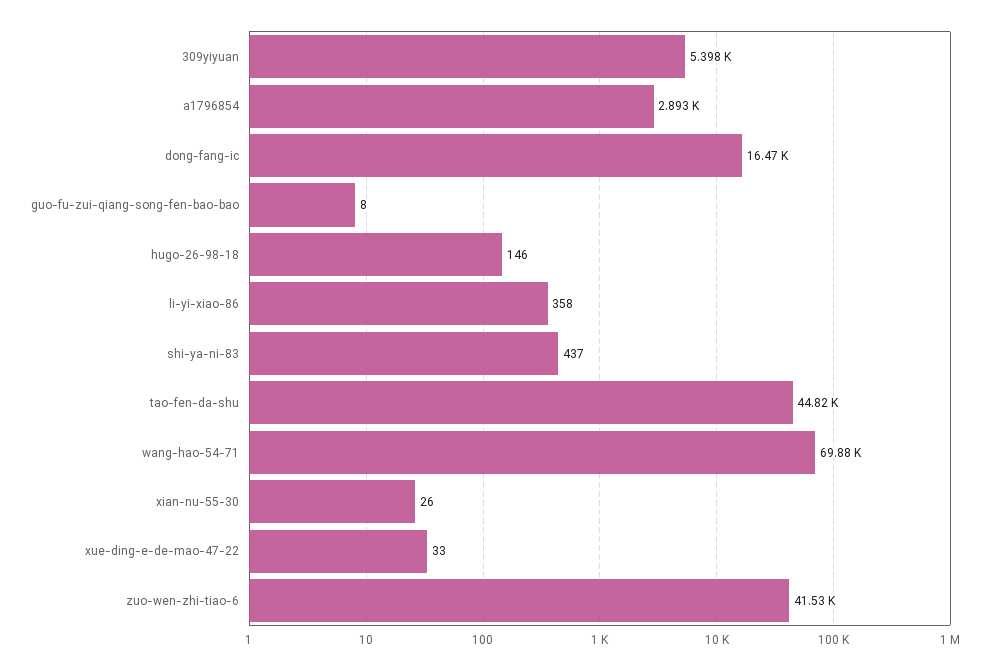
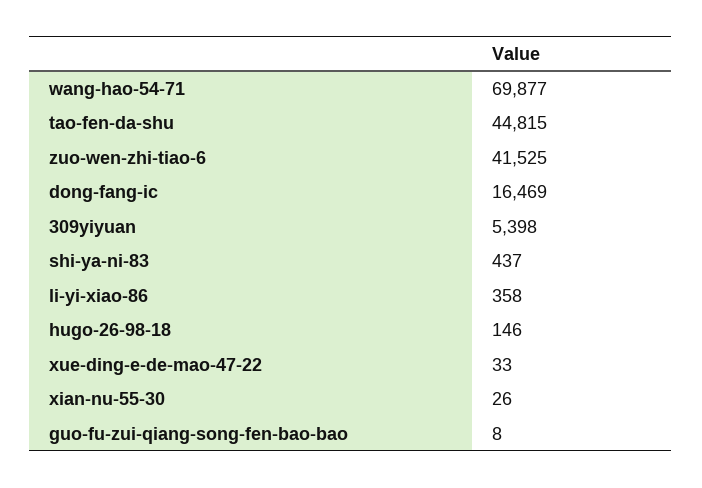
a1796854: 2893 -> none

